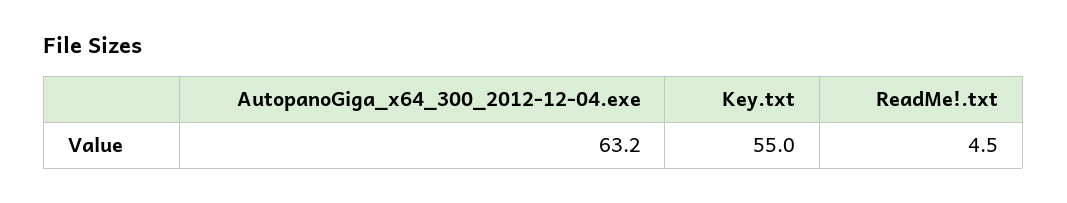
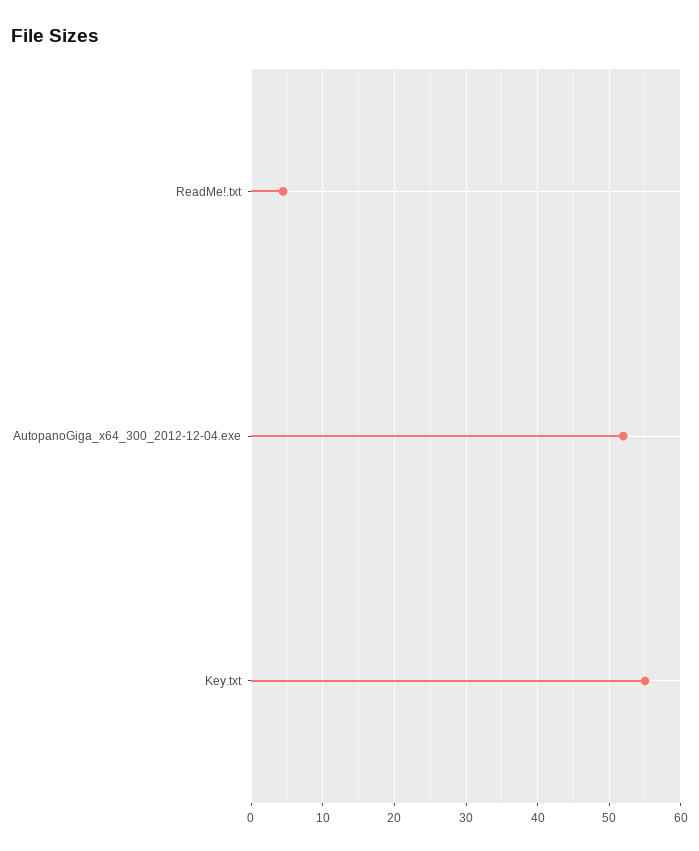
AutopanoGiga_x64_300_2012-12-04.exe: 63.2 -> 52

